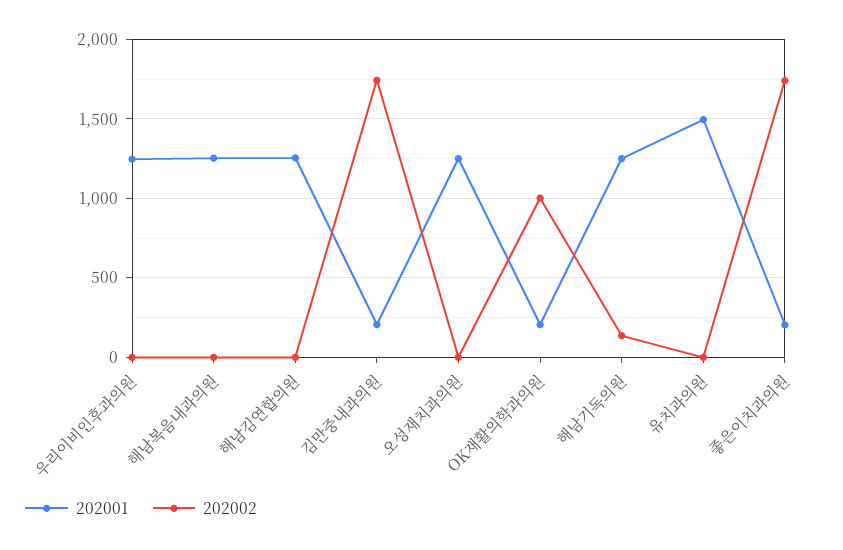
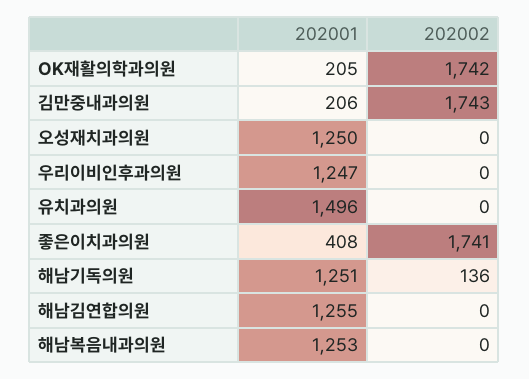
202002, OK재활의학과의원: 1000 -> 1742
202001, 좋은이치과의원: 200 -> 408

